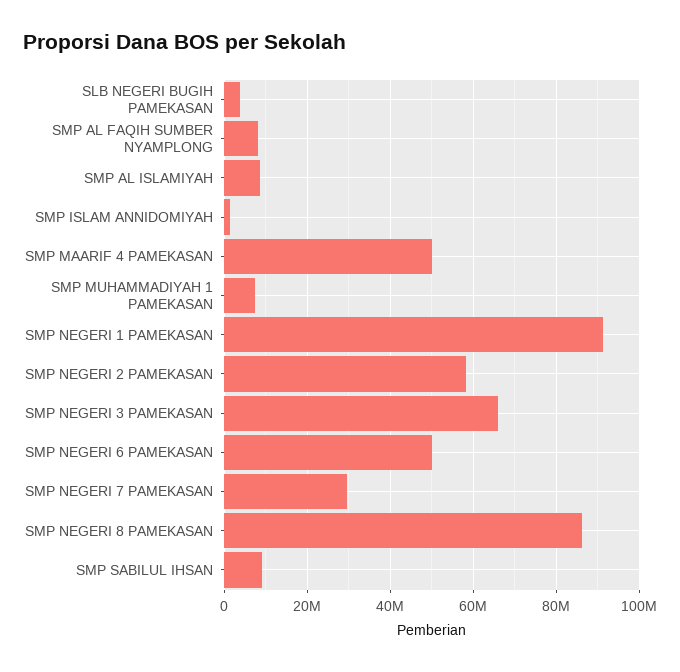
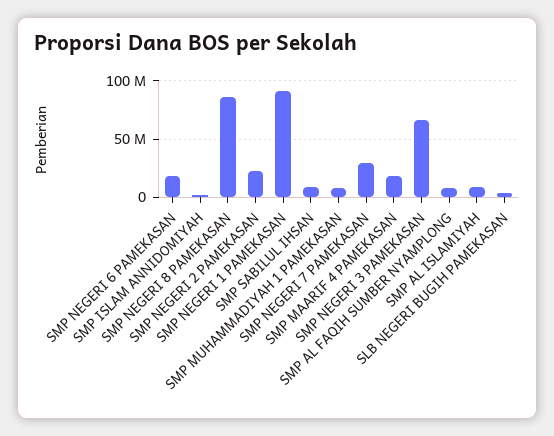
SMP MAARIF 4 PAMEKASAN: 50000000 -> 20000000
SMP NEGERI 2 PAMEKASAN: 58000000 -> 20000000
SMP NEGERI 6 PAMEKASAN: 50000000 -> 20000000

